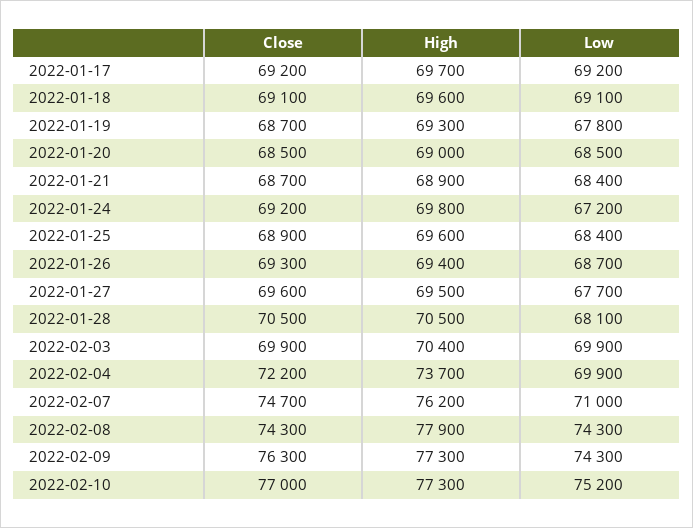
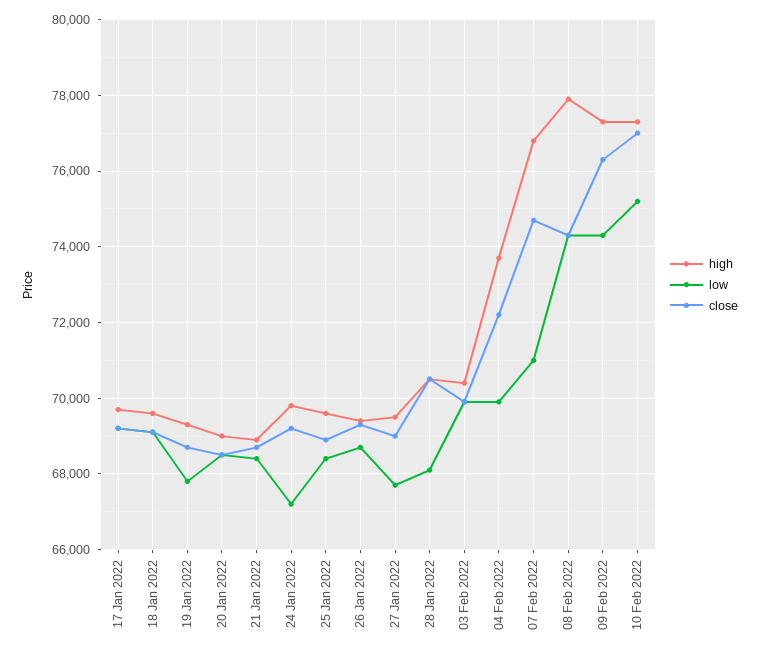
Close, 2022-01-27: 69600 -> 69000
High, 2022-02-07: 76200 -> 76800

